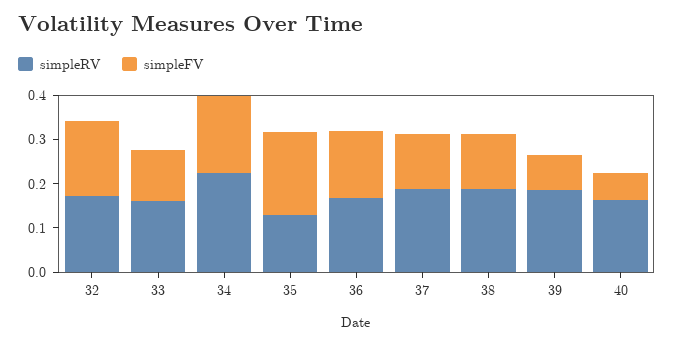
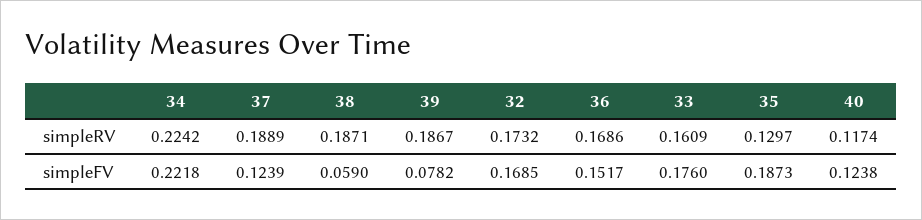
simpleFV, 33: 0.12 -> 0.176
simpleFV, 34: 0.18 -> 0.2218
simpleFV, 38: 0.12 -> 0.059
simpleRV, 40: 0.16 -> 0.1174
simpleFV, 40: 0.06 -> 0.1238

